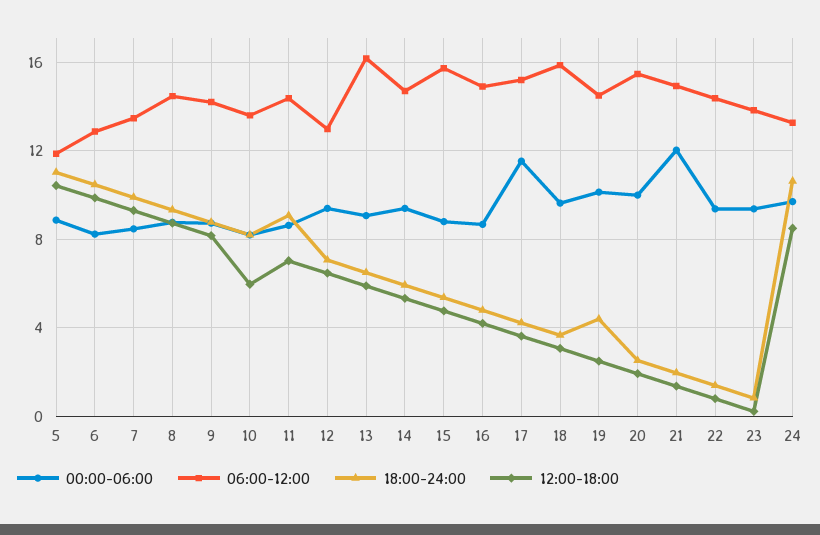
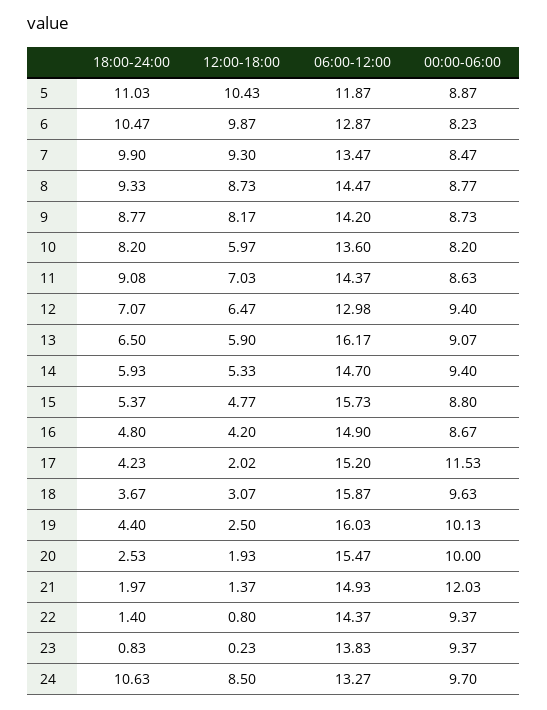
12:00-18:00, 17: 3.5 -> 2.02
06:00-12:00, 19: 14.5 -> 16.03

